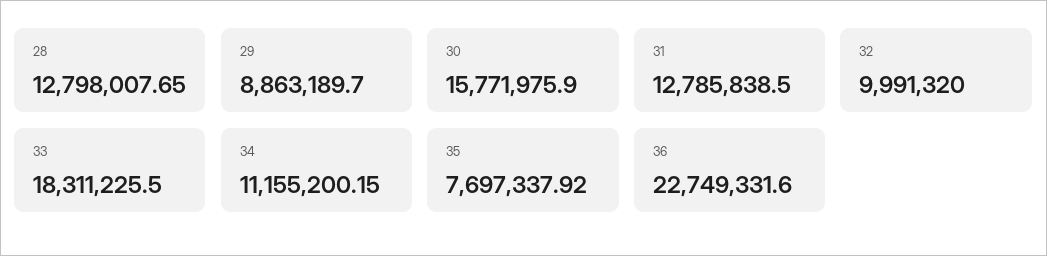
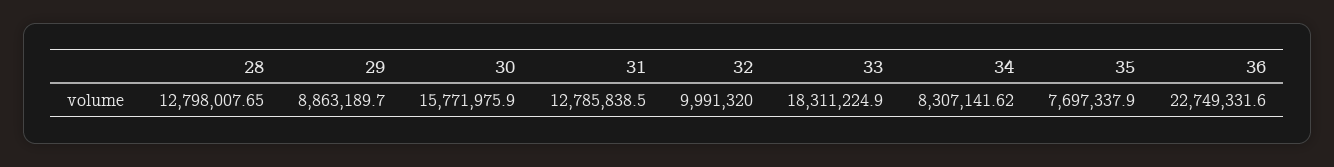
33: 18311225.5 -> 18311224.9
34: 11155200.15 -> 8307141.62
35: 7697337.92 -> 7697337.9

